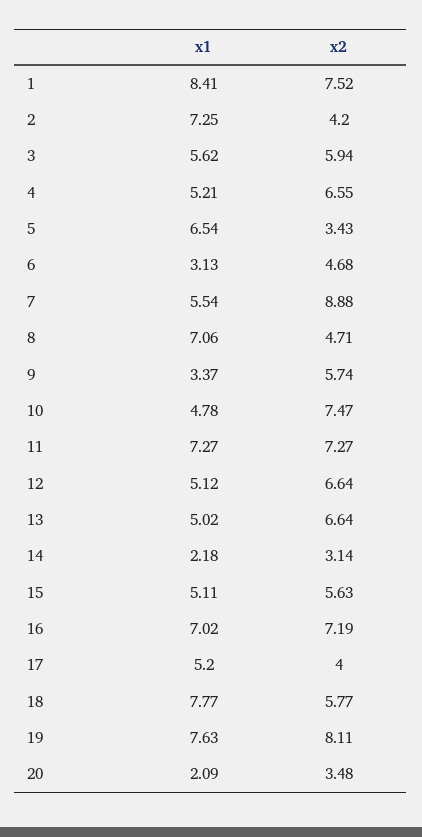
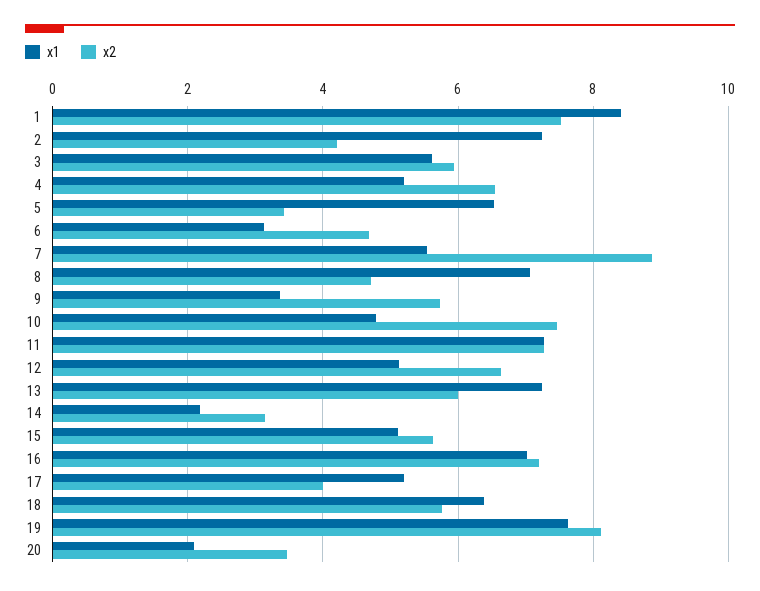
x1, 13: 5.02 -> 7.2
x2, 13: 6.64 -> 6
x1, 18: 7.77 -> 6.4

